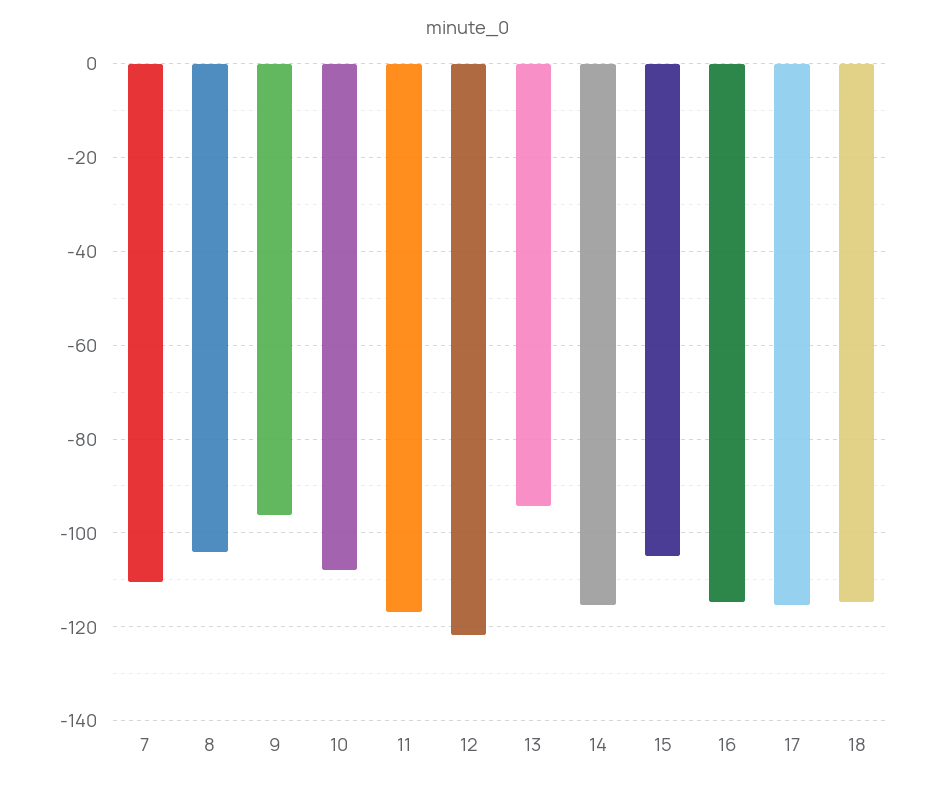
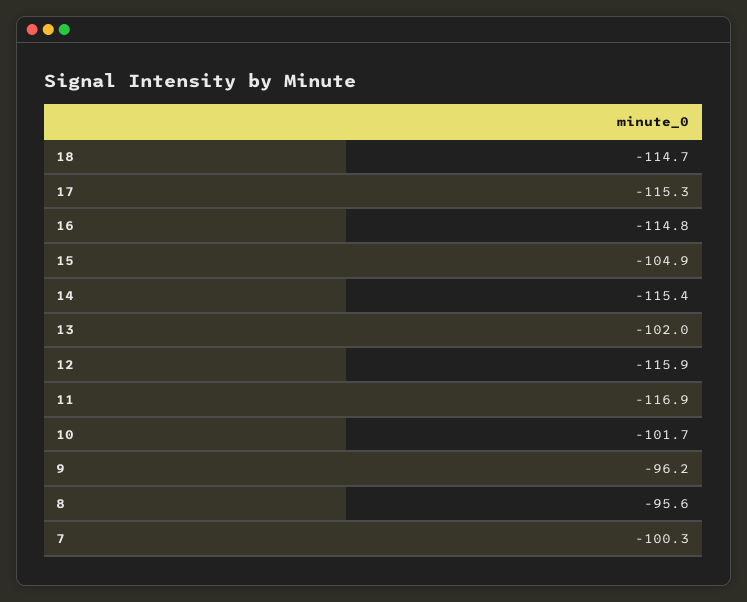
7: -110 -> -100.3
8: -104 -> -95.6
10: -108 -> -101.7
12: -122 -> -115.9
13: -94 -> -102

